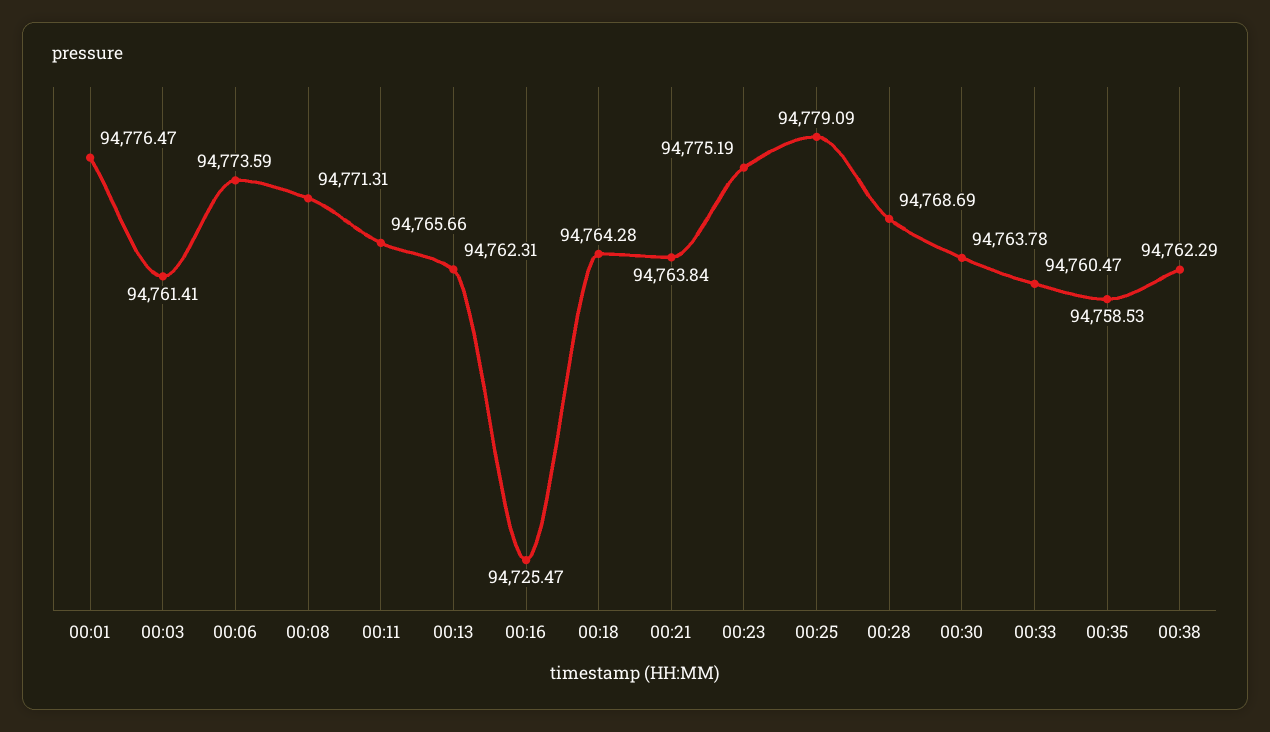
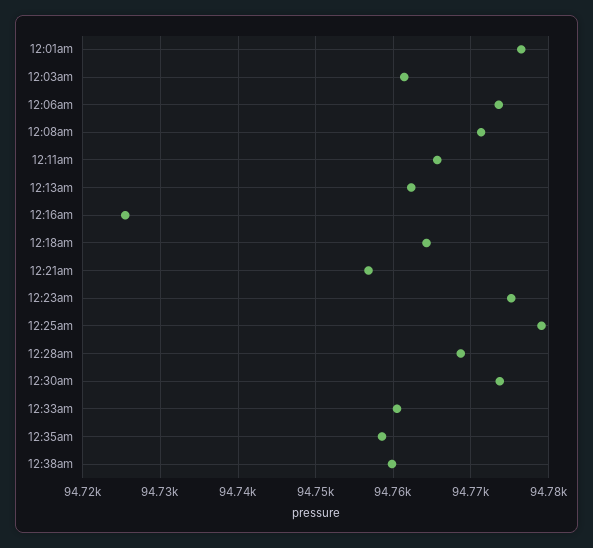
00:21: 94763.84 -> 94757
00:30: 94763.78 -> 94774
00:38: 94762.29 -> 94760

